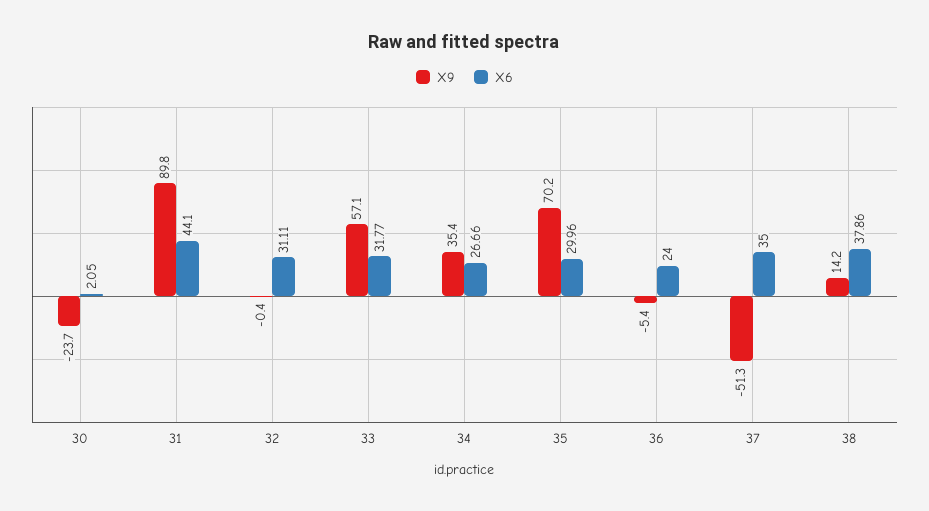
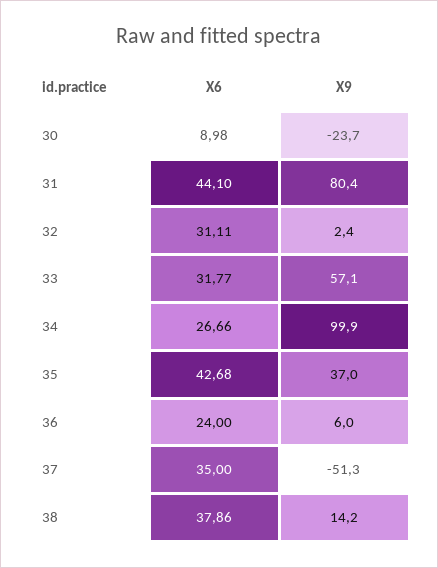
X6, 30: 2.05 -> 8.98
X9, 31: 89.8 -> 80.4
X9, 32: -0.4 -> 2.4
X9, 34: 35.4 -> 99.9
X9, 35: 70.2 -> 37
X6, 35: 29.96 -> 42.68
X9, 36: -5.4 -> 6

